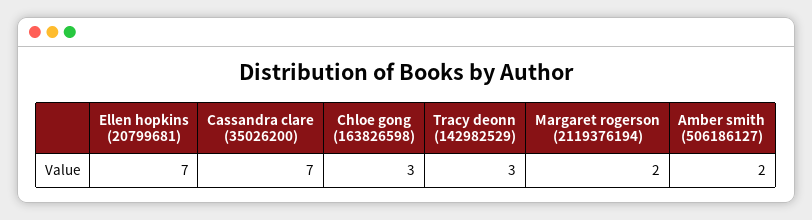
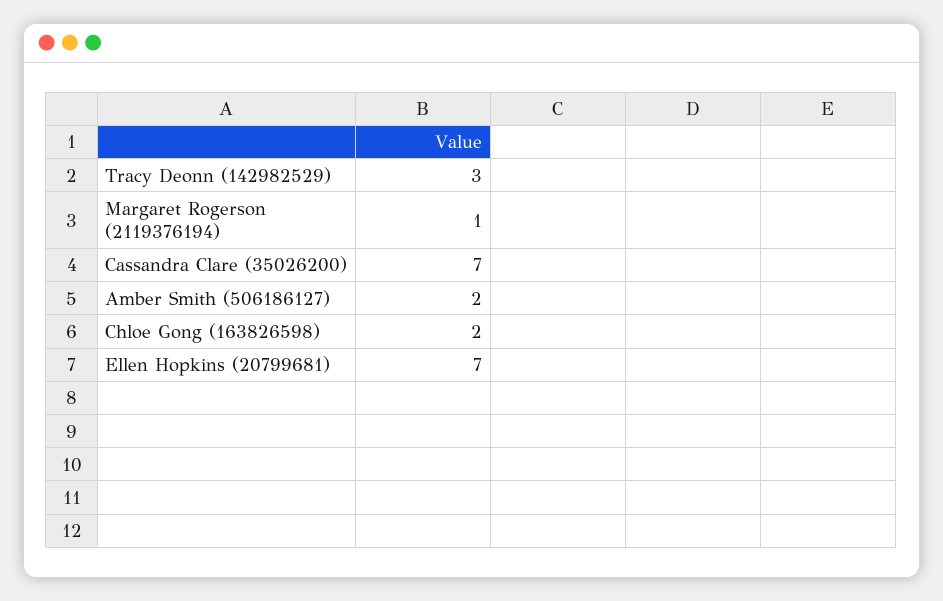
Chloe gong (163826598): 3 -> 2
Margaret rogerson (2119376194): 2 -> 1

